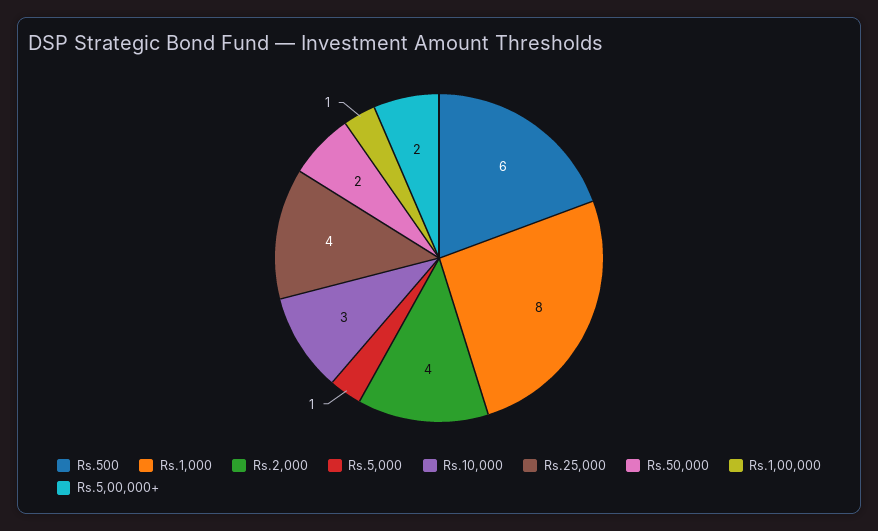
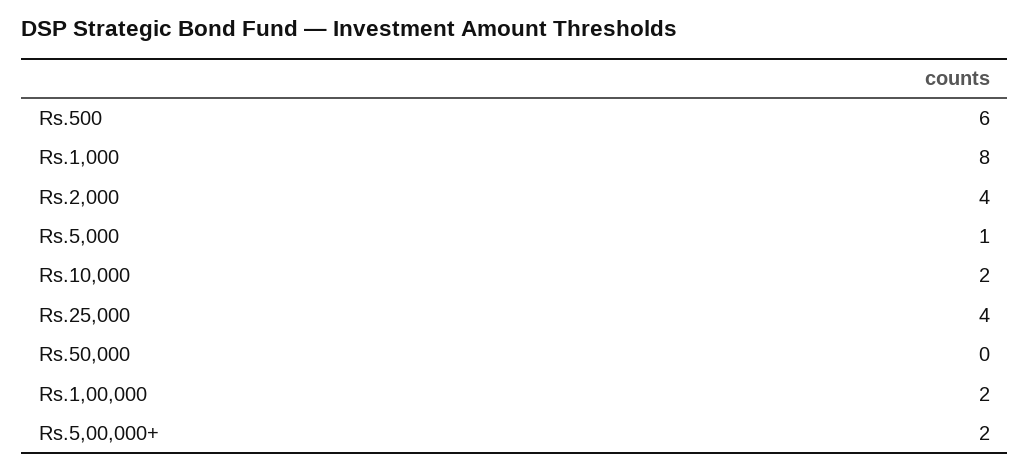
Rs.10,000: 3 -> 2
Rs.50,000: 2 -> 0
Rs.1,00,000: 1 -> 2

